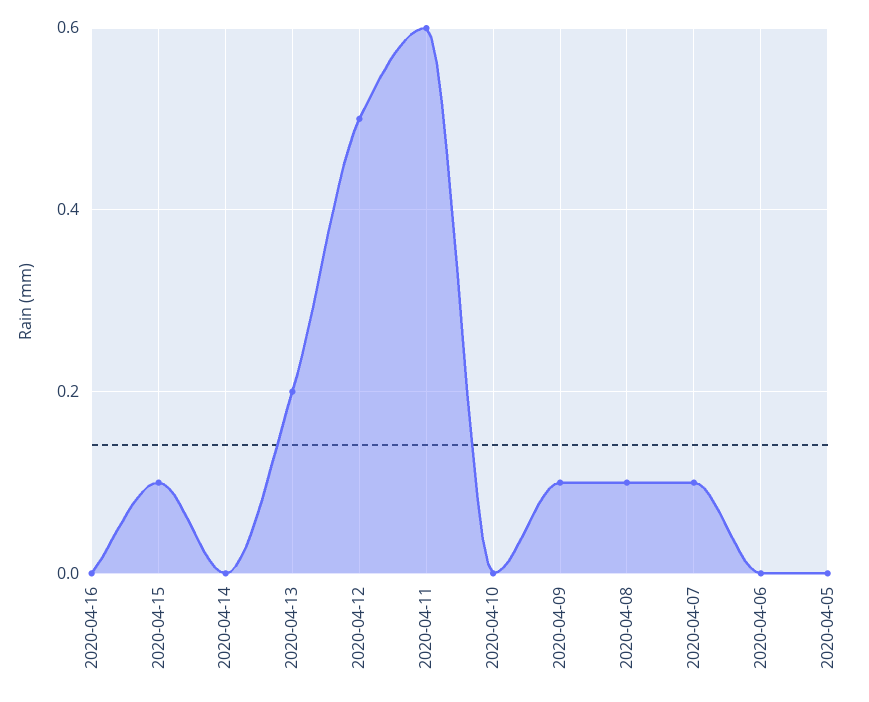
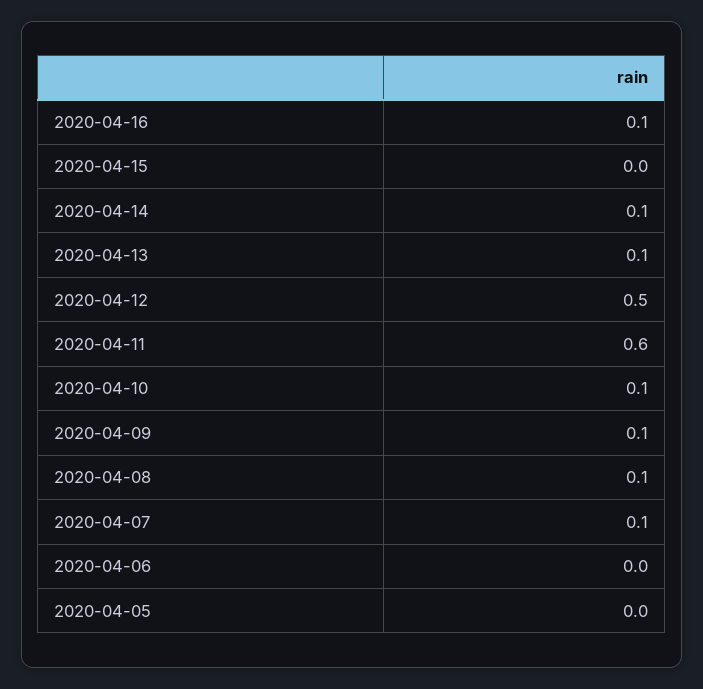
2020-04-16: 0 -> 0.1
2020-04-15: 0.1 -> 0
2020-04-14: 0 -> 0.1
2020-04-13: 0.2 -> 0.1
2020-04-10: 0 -> 0.1

